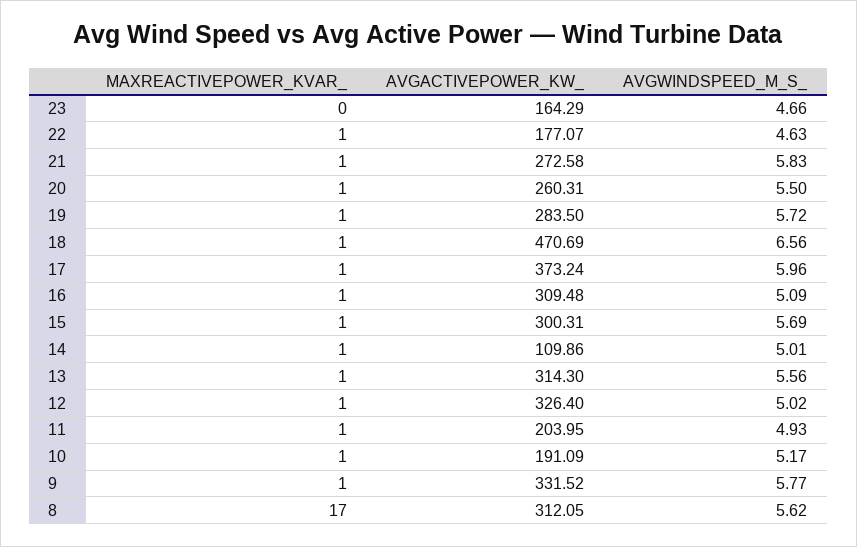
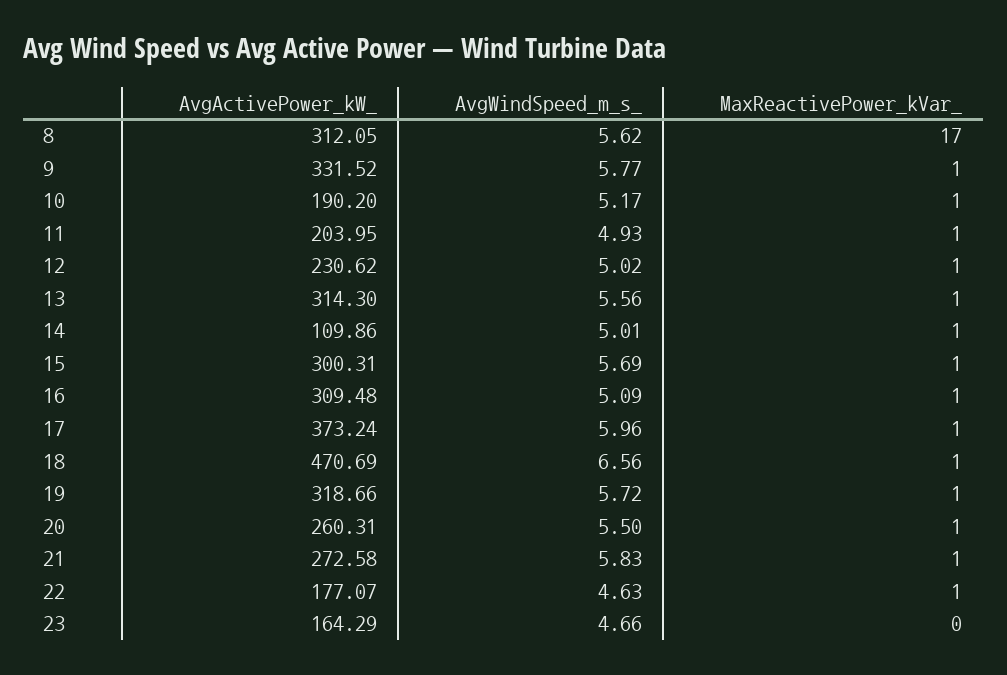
AVGACTIVEPOWER_KW_, 19: 283.5 -> 318.66
AVGACTIVEPOWER_KW_, 12: 326.4 -> 230.62
AVGACTIVEPOWER_KW_, 10: 191.09 -> 190.2

